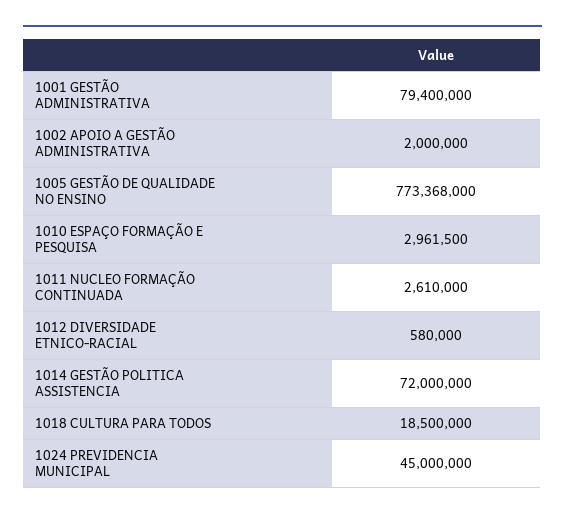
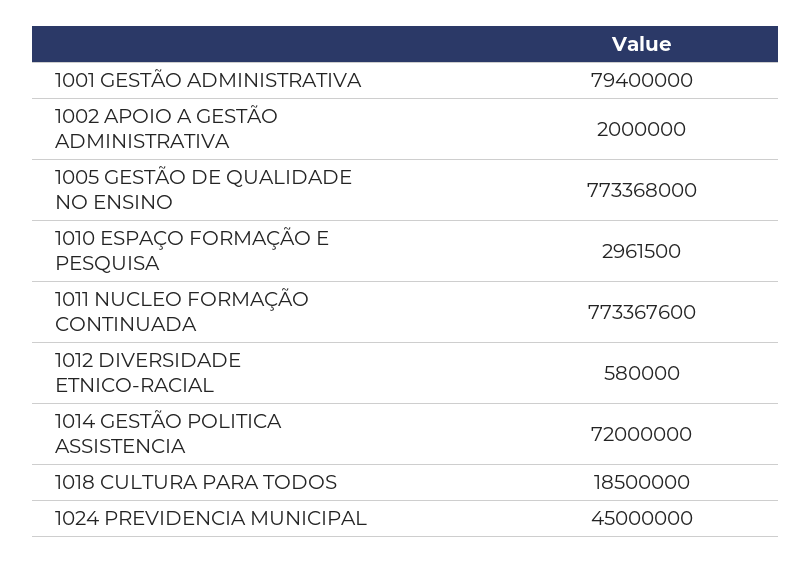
1011 NUCLEO FORMAÇÃO CONTINUADA: 2610000 -> 773367600

